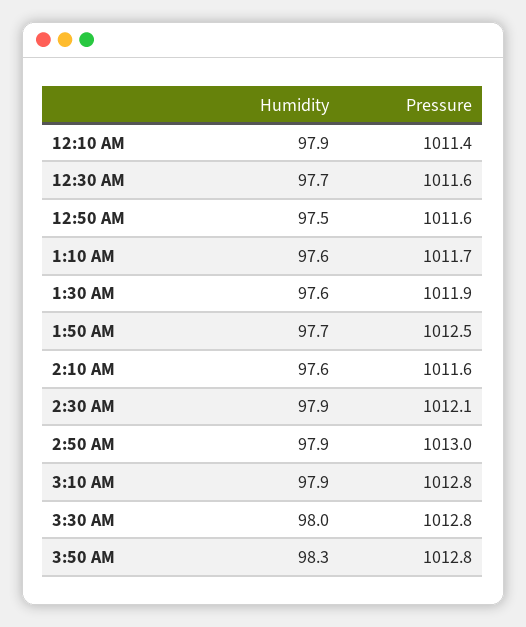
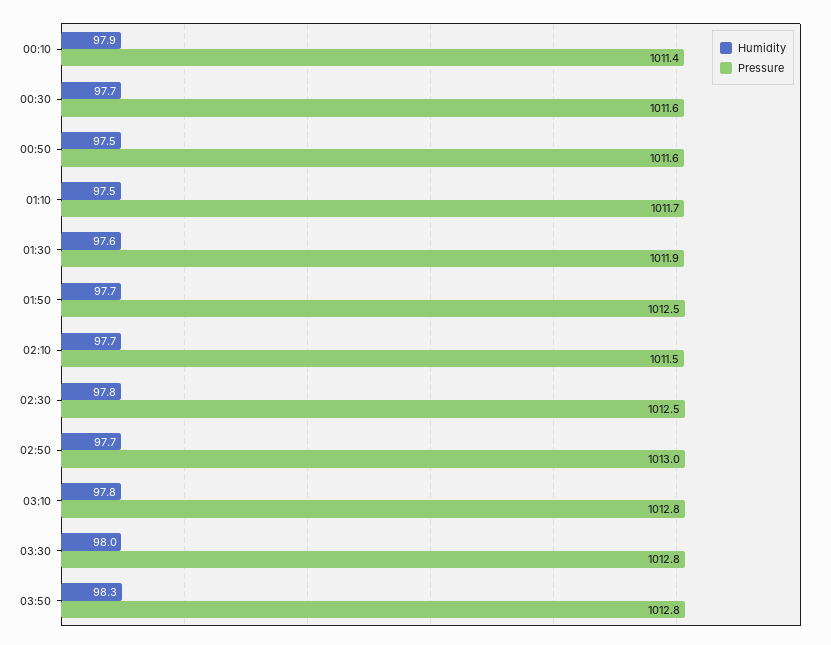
Humidity, 1:10 AM: 97.6 -> 97.5
Humidity, 2:10 AM: 97.6 -> 97.7
Pressure, 2:10 AM: 1011.6 -> 1011.5
Humidity, 2:30 AM: 97.9 -> 97.8
Pressure, 2:30 AM: 1012.1 -> 1012.5
Humidity, 2:50 AM: 97.9 -> 97.7
Humidity, 3:10 AM: 97.9 -> 97.8

